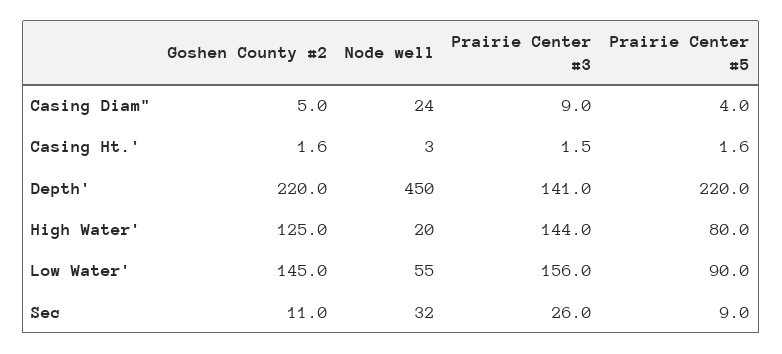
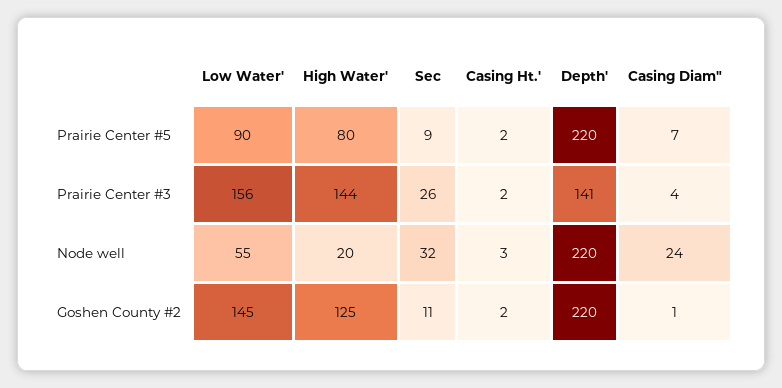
Goshen County #2, Casing Diam": 5 -> 1
Prairie Center #3, Casing Diam": 9 -> 4
Prairie Center #5, Casing Diam": 4 -> 7
Node well, Depth': 450 -> 220

